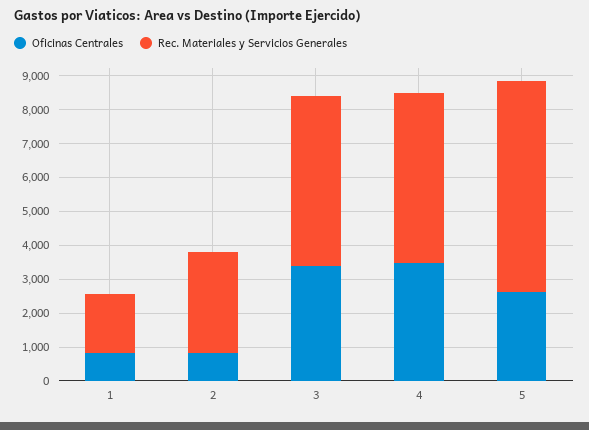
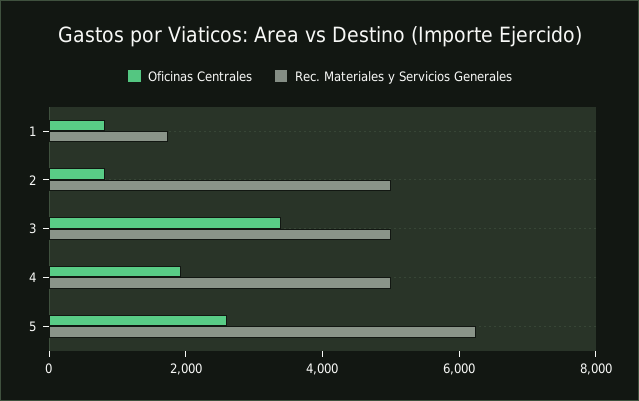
Rec. Materiales y Servicios Generales, 2: 3000 -> 5000
Oficinas Centrales, 4: 3500 -> 2000

